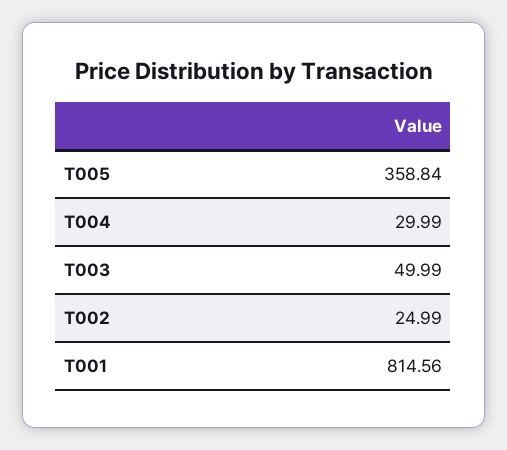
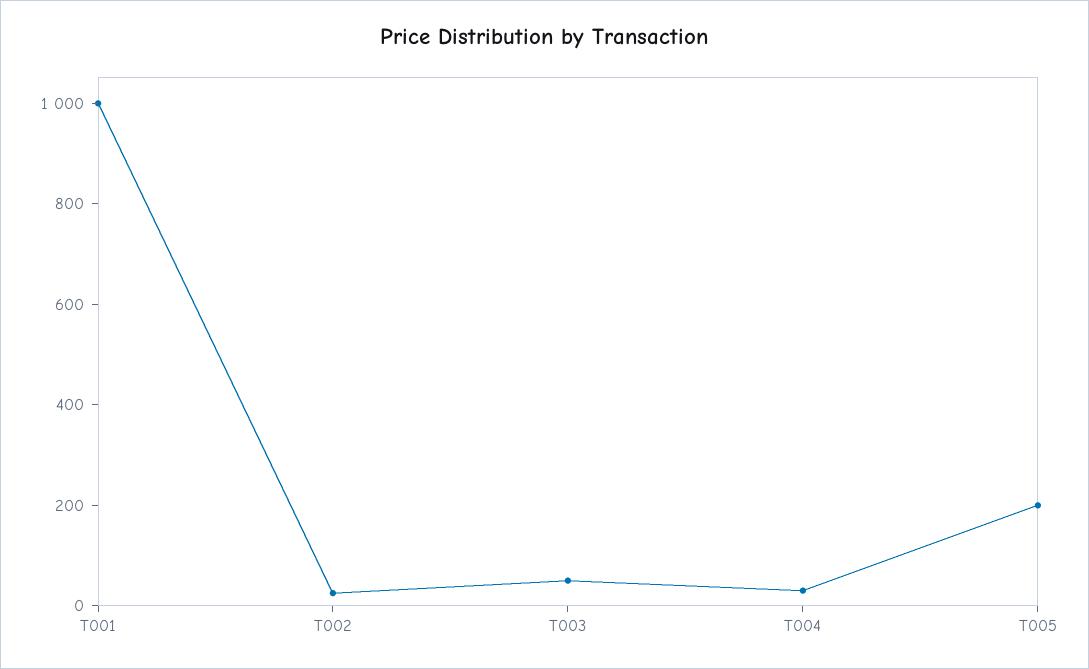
T005: 358.84 -> 200
T001: 814.56 -> 1000

